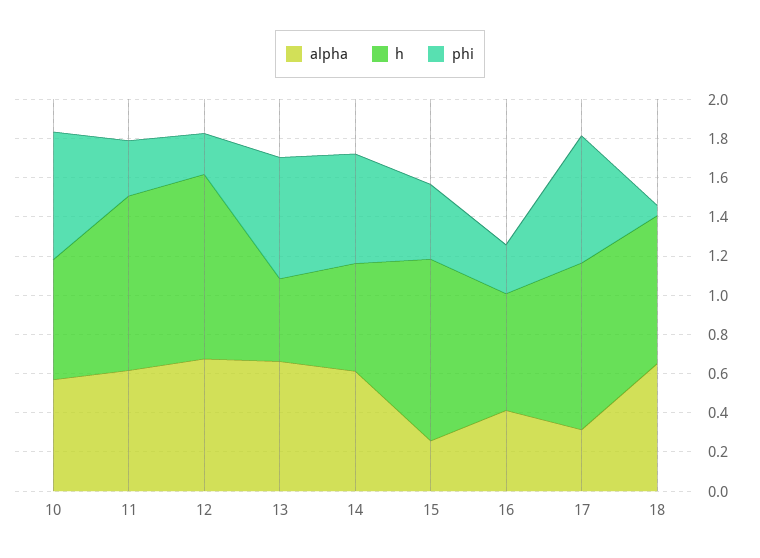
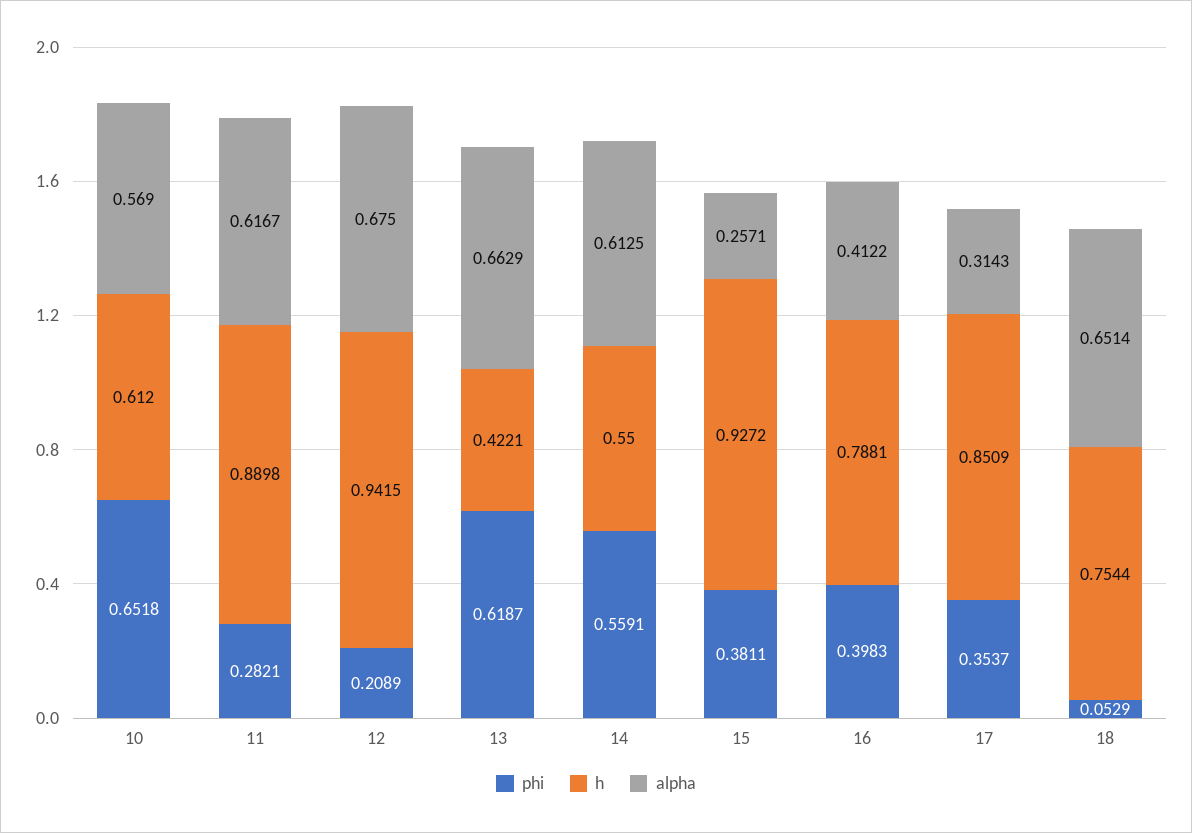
h, 16: 0.6 -> 0.7881
phi, 16: 0.25 -> 0.3983
phi, 17: 0.65 -> 0.3537

